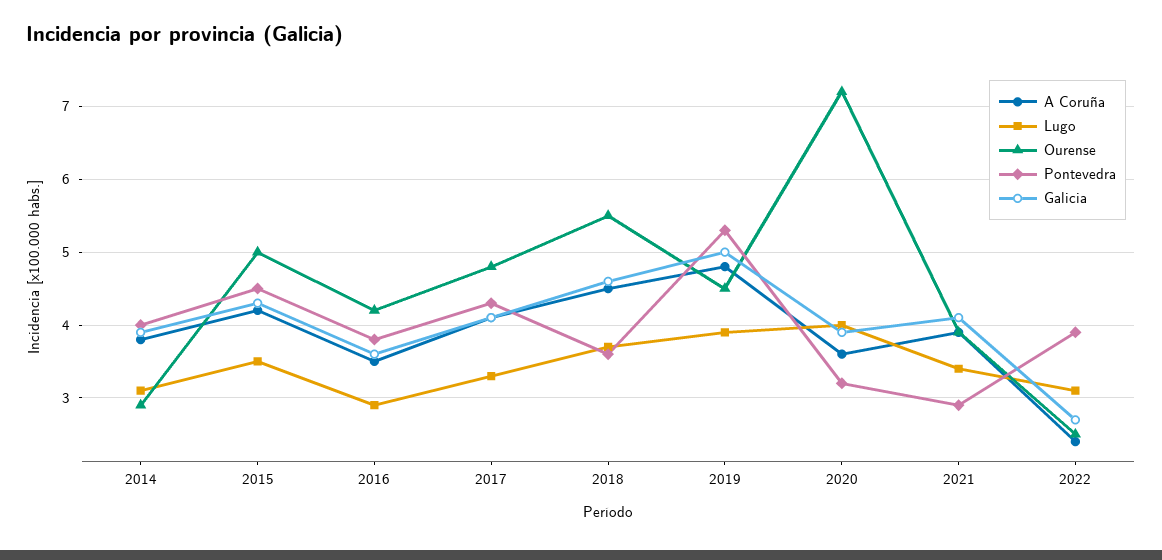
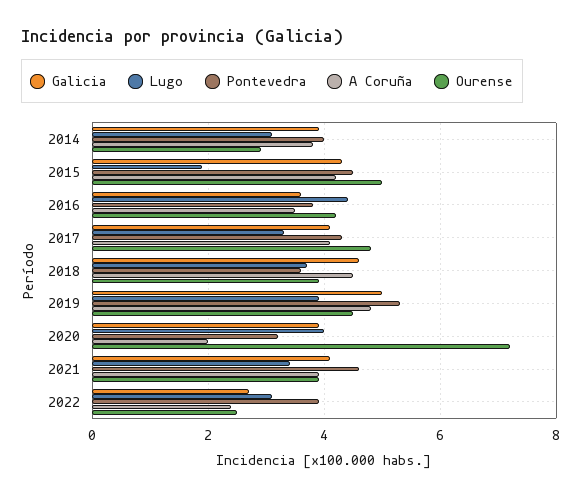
Lugo, 2015: 3.5 -> 2
Lugo, 2016: 2.9 -> 4.5
Ourense, 2018: 5.5 -> 4
A Coruña, 2020: 3.6 -> 2
Pontevedra, 2021: 2.9 -> 4.5

